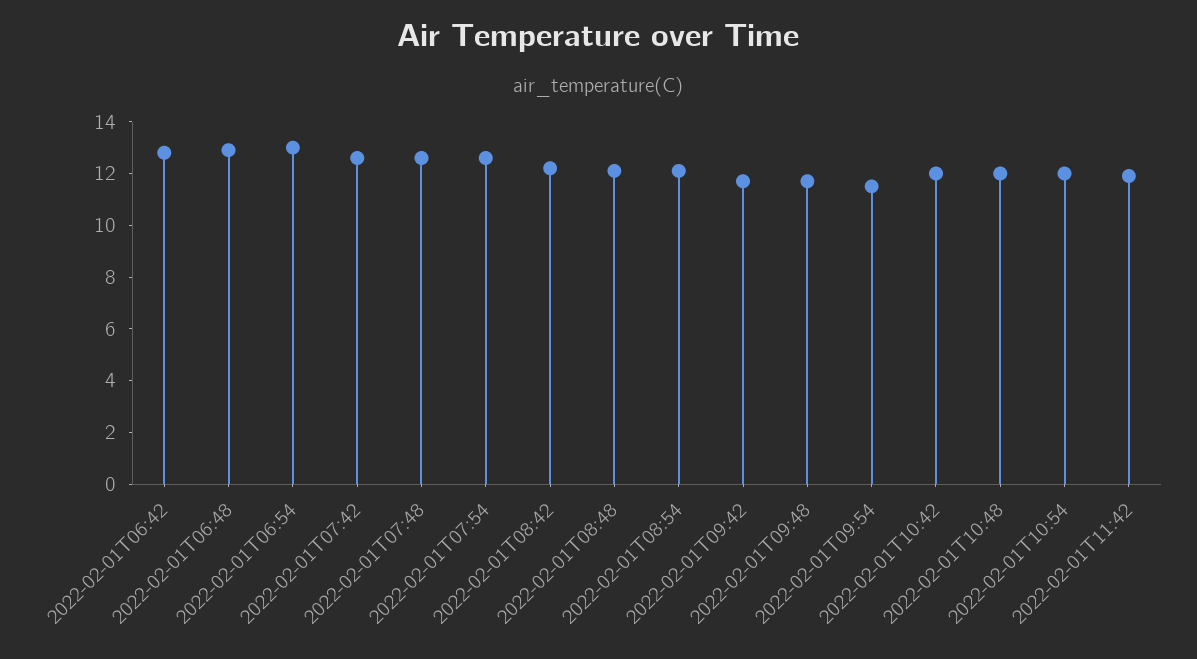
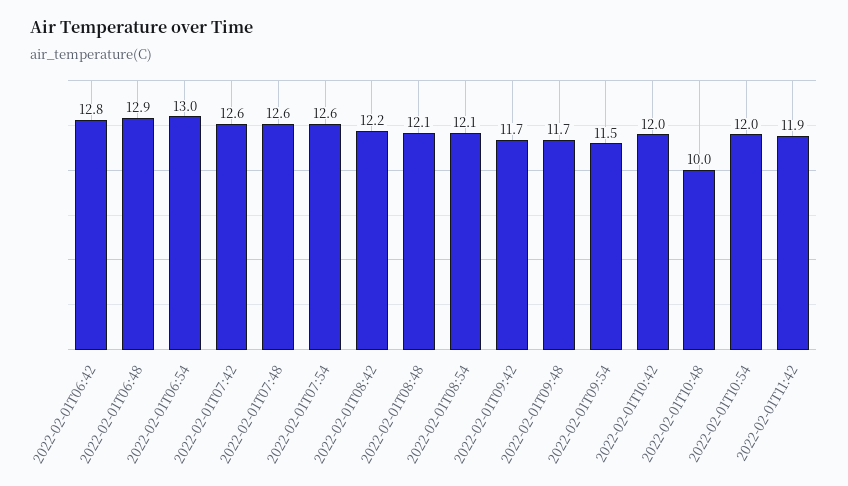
2022-02-01T10:48: 12 -> 10

